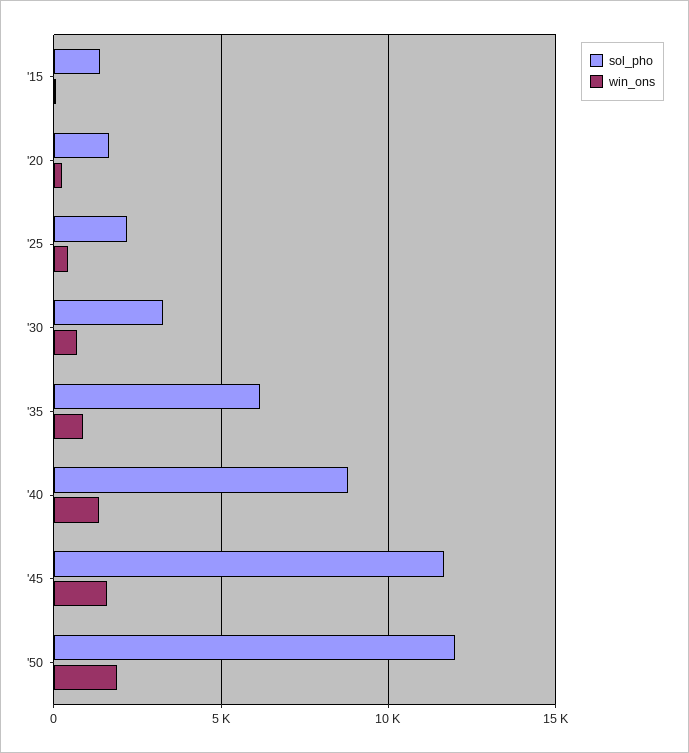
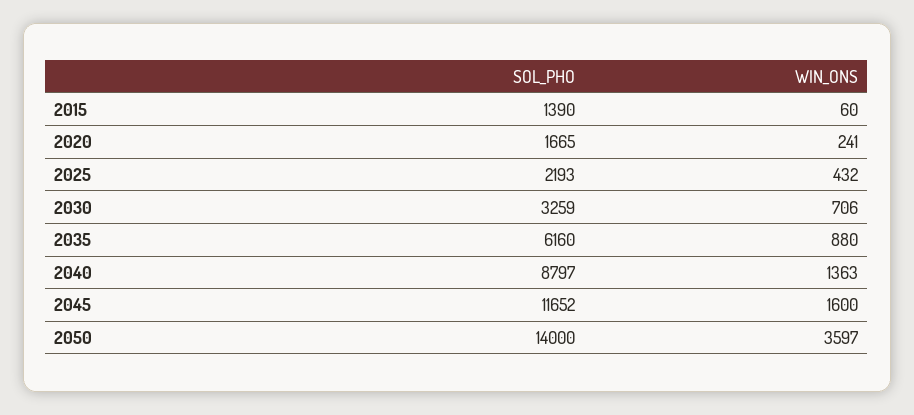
sol_pho, '50: 12000 -> 14000
win_ons, '50: 2000 -> 3597

